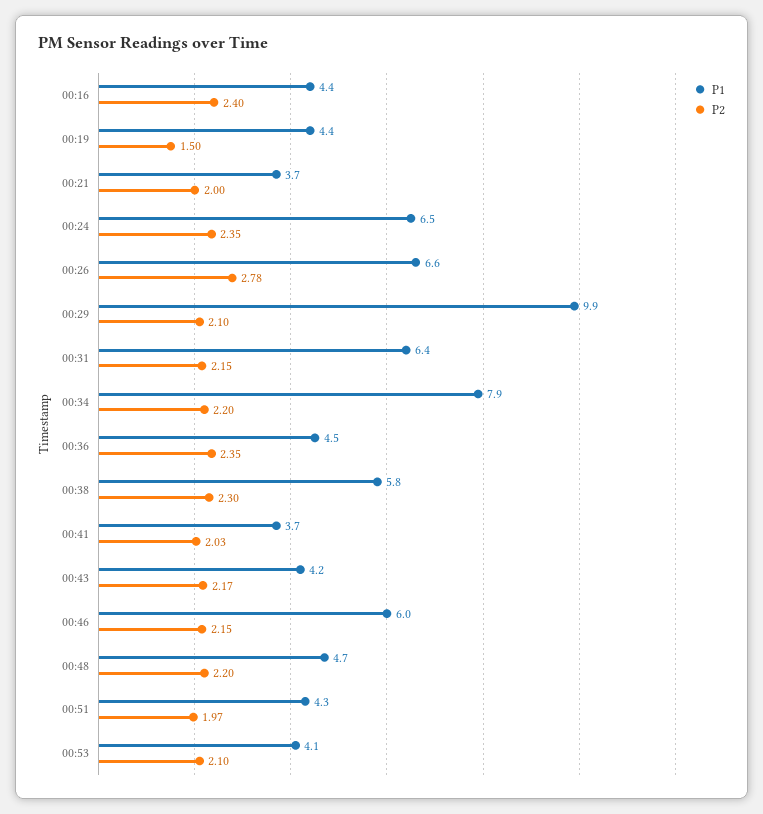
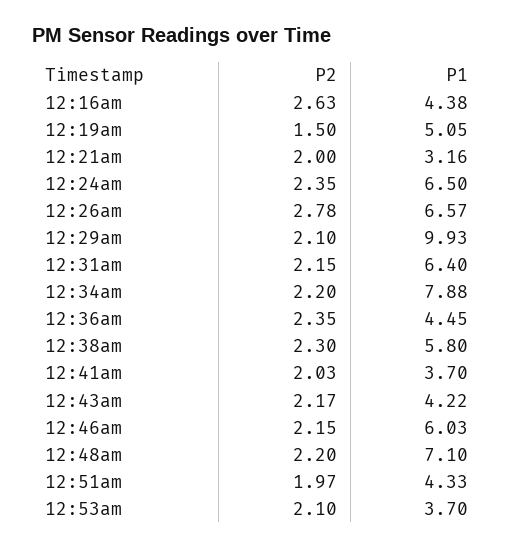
P2, 00:16: 2.4 -> 2.63
P1, 00:19: 4.4 -> 5.05
P1, 00:21: 3.7 -> 3.16
P1, 00:48: 4.7 -> 7.1
P1, 00:53: 4.1 -> 3.7

